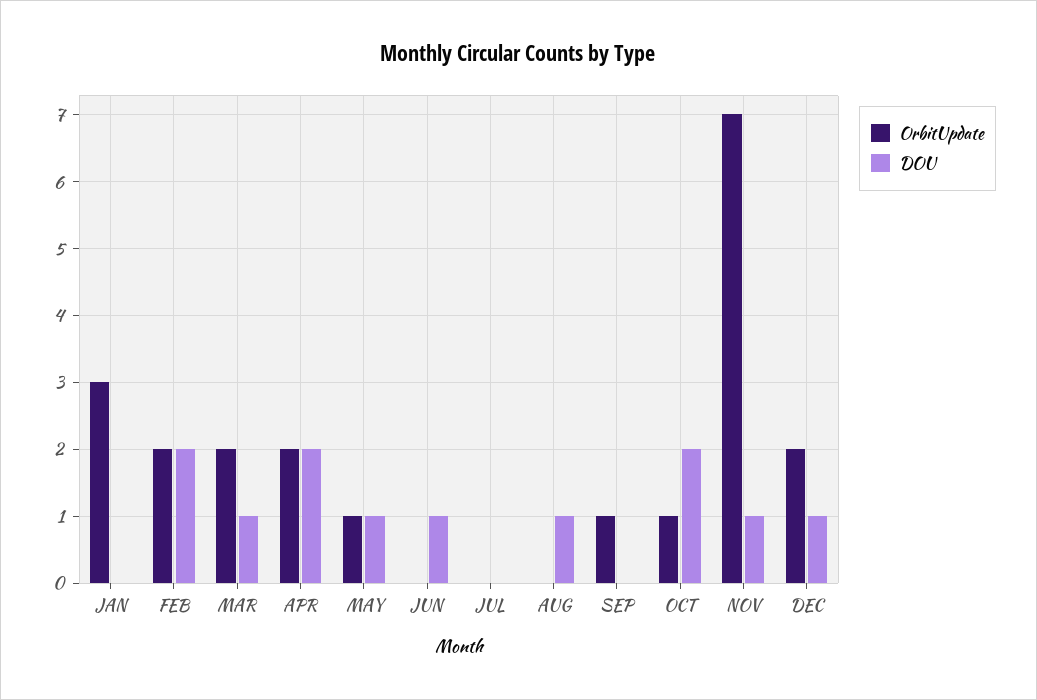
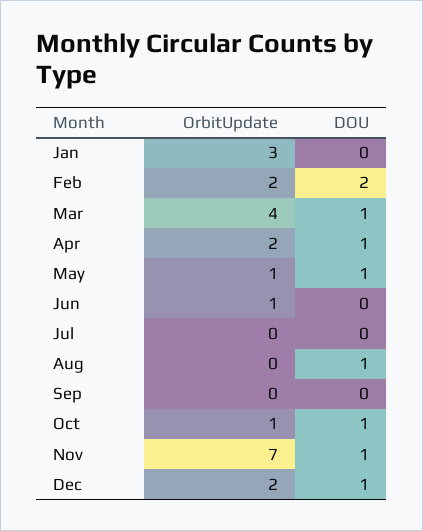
OrbitUpdate, MAR: 2 -> 4
DOU, APR: 2 -> 1
OrbitUpdate, JUN: 0 -> 1
DOU, JUN: 1 -> 0
OrbitUpdate, SEP: 1 -> 0
DOU, OCT: 2 -> 1

